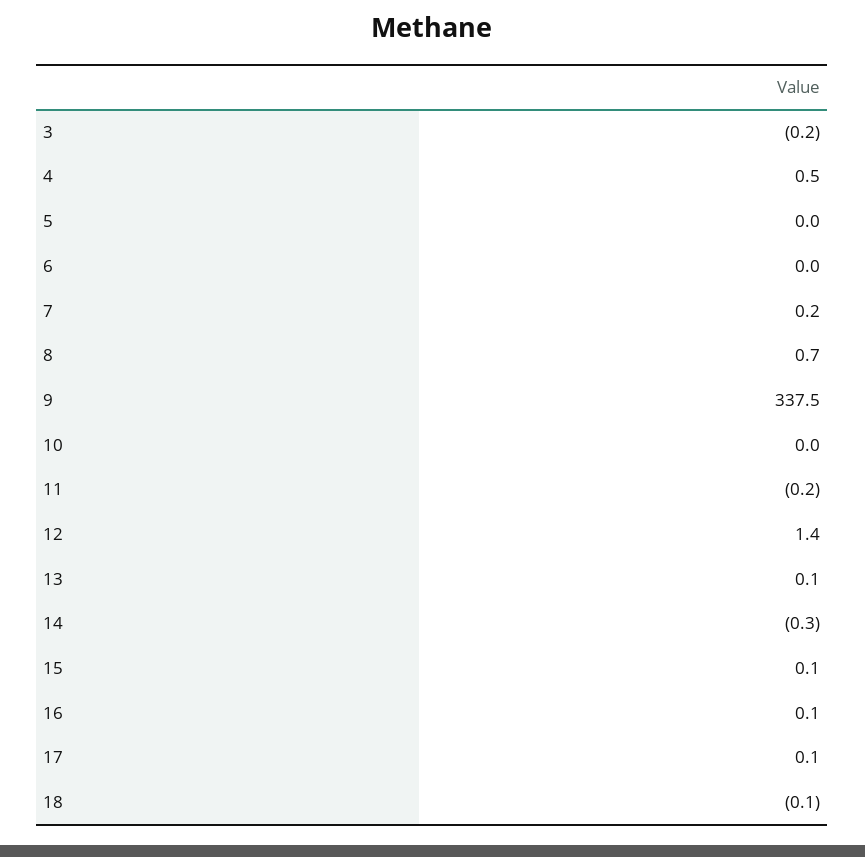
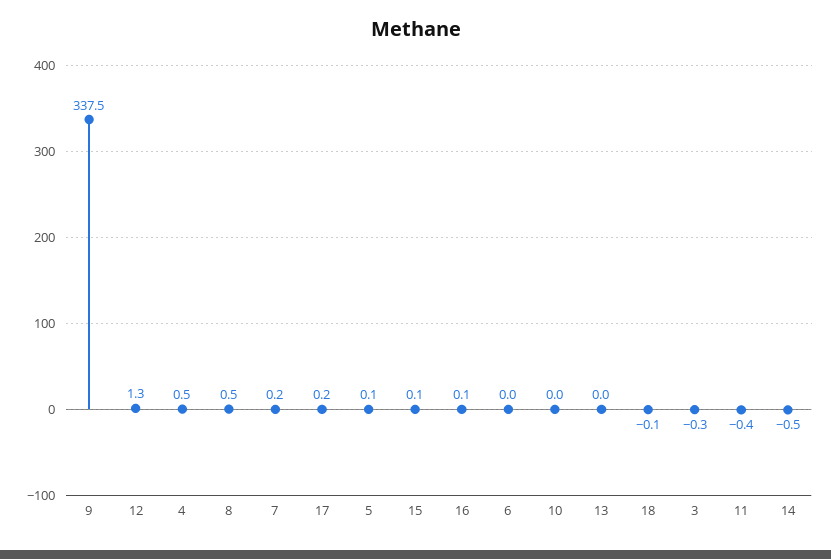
3: -0.2 -> -0.3
5: 0 -> 0.1
8: 0.7 -> 0.5
11: -0.2 -> -0.4
12: 1.4 -> 1.3
13: 0.1 -> 0
14: -0.3 -> -0.5
17: 0.1 -> 0.2

